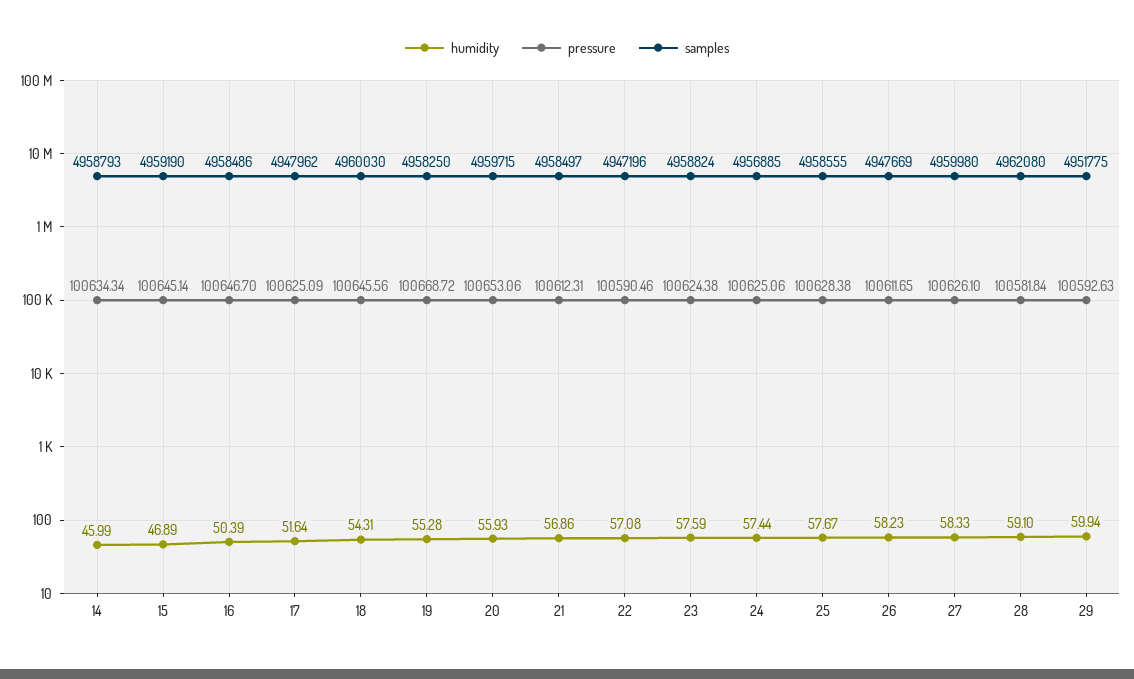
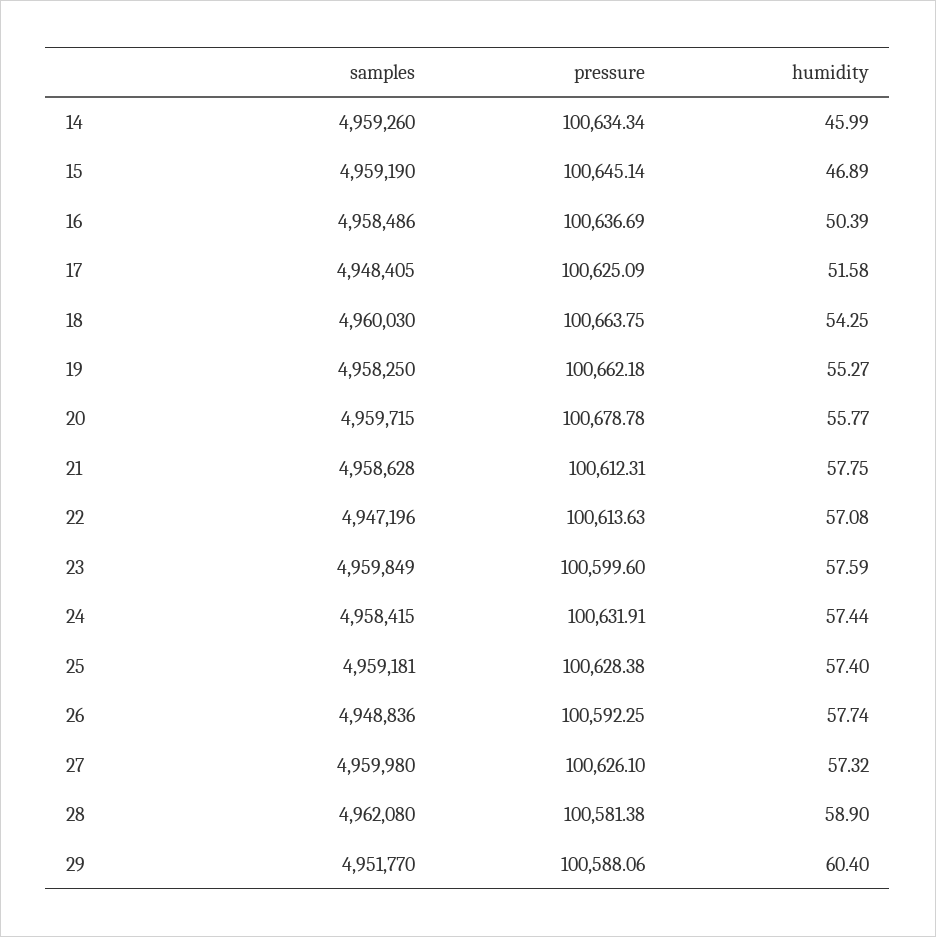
samples, 14: 4958793 -> 4959260
pressure, 16: 100646.7 -> 100636.69
humidity, 17: 51.64 -> 51.58
samples, 17: 4947962 -> 4948405
humidity, 18: 54.31 -> 54.25
pressure, 18: 100645.56 -> 100663.75
humidity, 19: 55.28 -> 55.27
pressure, 19: 100668.72 -> 100662.18
humidity, 20: 55.93 -> 55.77
pressure, 20: 100653.06 -> 100678.78
humidity, 21: 56.86 -> 57.75
samples, 21: 4958497 -> 4958628
pressure, 22: 100590.46 -> 100613.63
pressure, 23: 100624.38 -> 100599.6
samples, 23: 4958824 -> 4959849
pressure, 24: 100625.06 -> 100631.91
samples, 24: 4956885 -> 4958415
humidity, 25: 57.67 -> 57.4
samples, 25: 4958555 -> 4959181
humidity, 26: 58.23 -> 57.74
pressure, 26: 100611.65 -> 100592.25
samples, 26: 4947669 -> 4948836
humidity, 27: 58.33 -> 57.32
humidity, 28: 59.1 -> 58.9
pressure, 28: 100581.84 -> 100581.38
humidity, 29: 59.94 -> 60.4
pressure, 29: 100592.63 -> 100588.06
samples, 29: 4951775 -> 4951770

